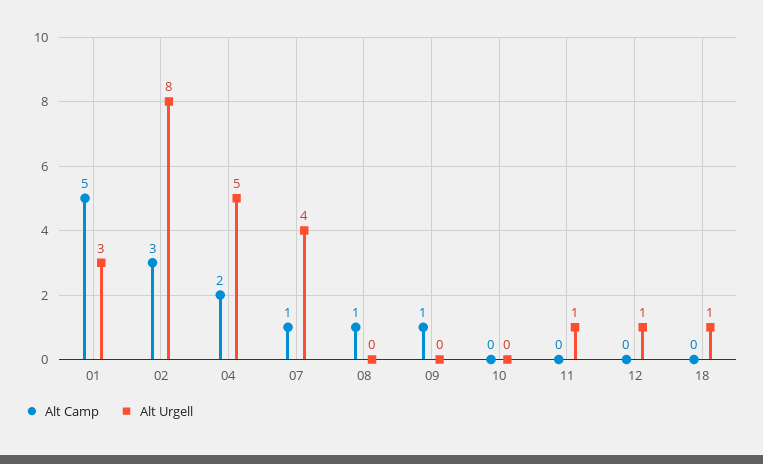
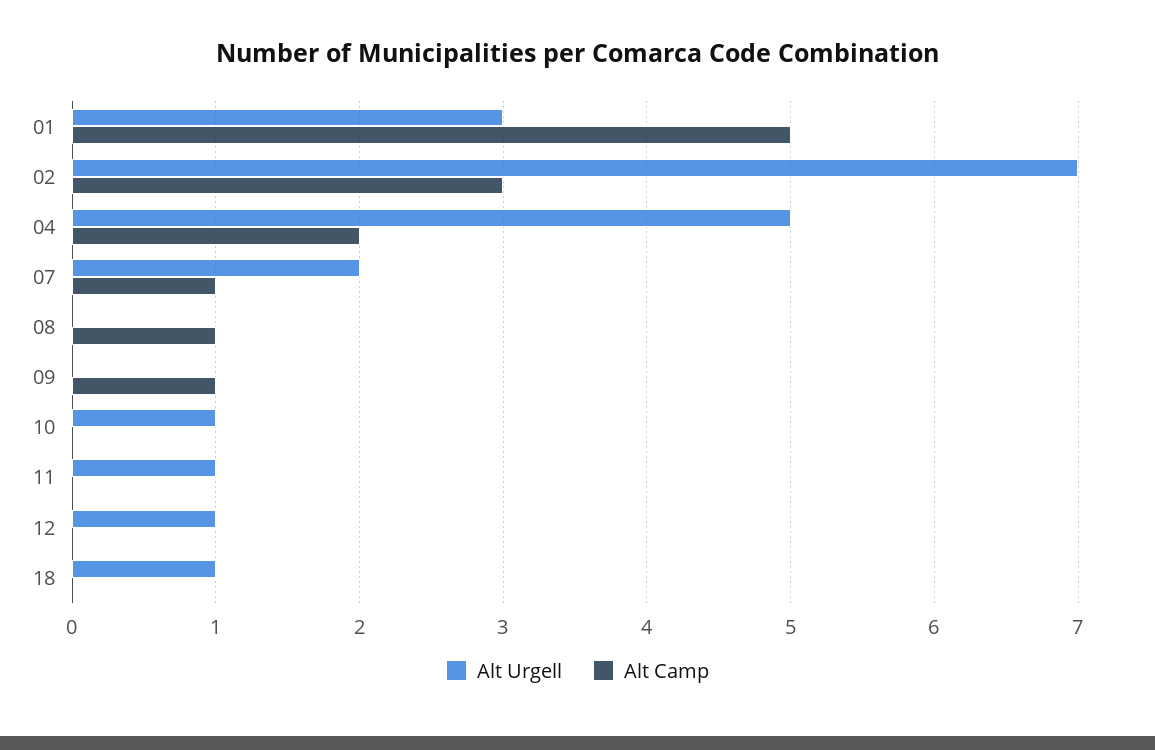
Alt Urgell, 02: 8 -> 7
Alt Urgell, 07: 4 -> 2
Alt Urgell, 10: 0 -> 1

